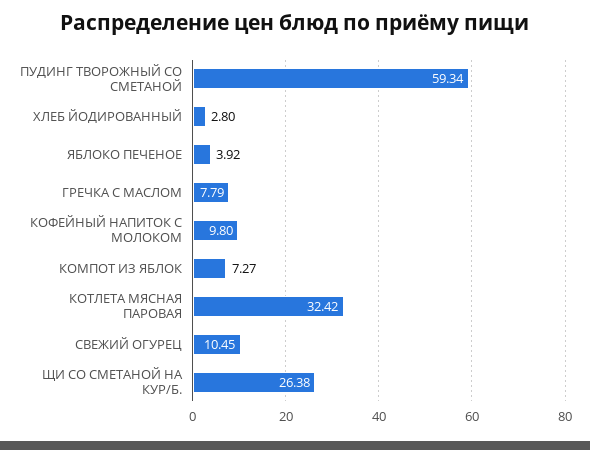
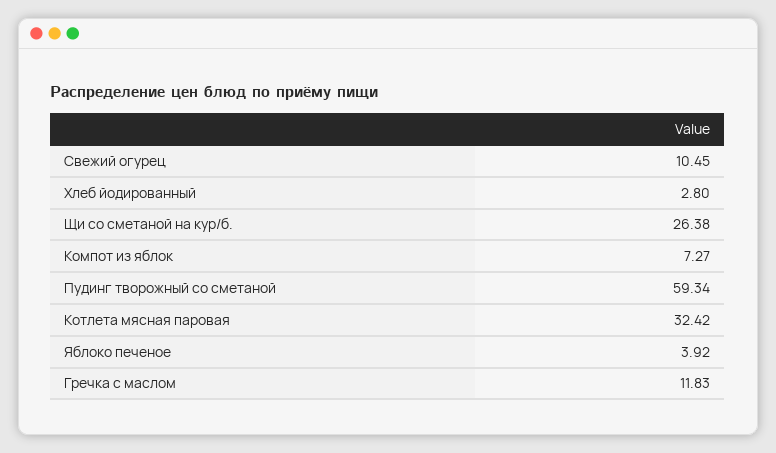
ГРЕЧКА С МАСЛОМ: 7.79 -> 11.83
КОФЕЙНЫЙ НАПИТОК С МОЛОКОМ: 9.8 -> none

